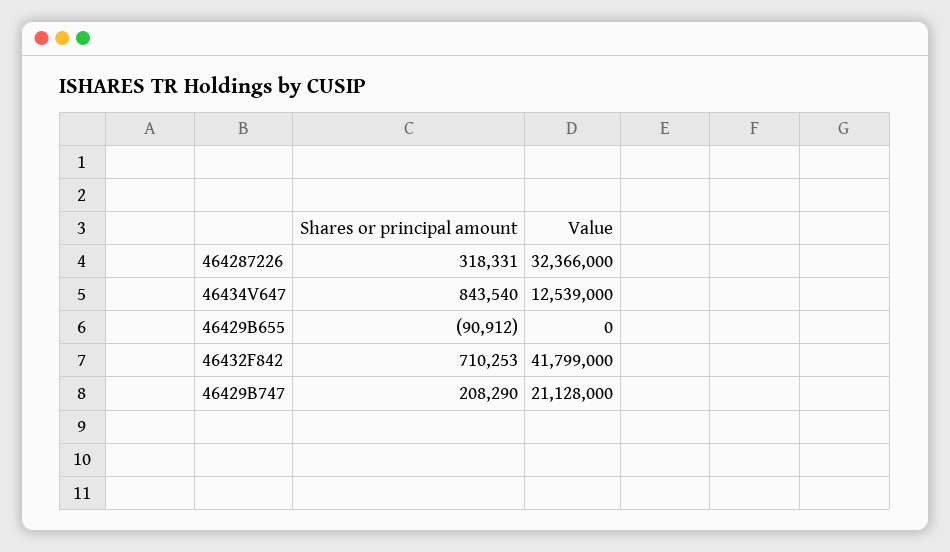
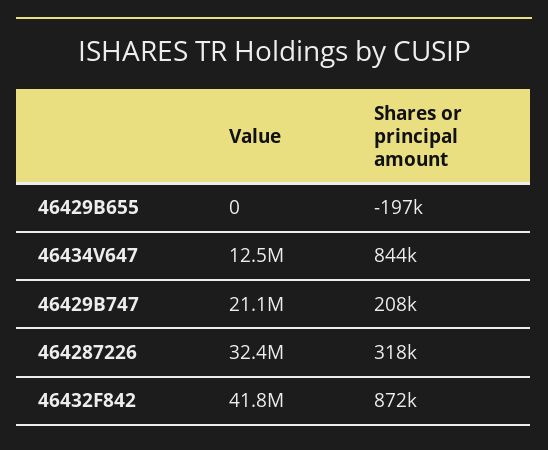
Shares or principal amount, 46429B655: -90912 -> -197000
Shares or principal amount, 46432F842: 710253 -> 872000

